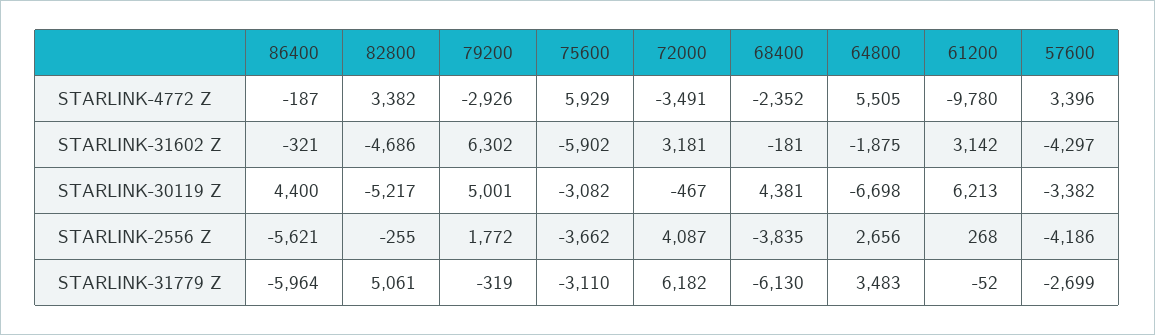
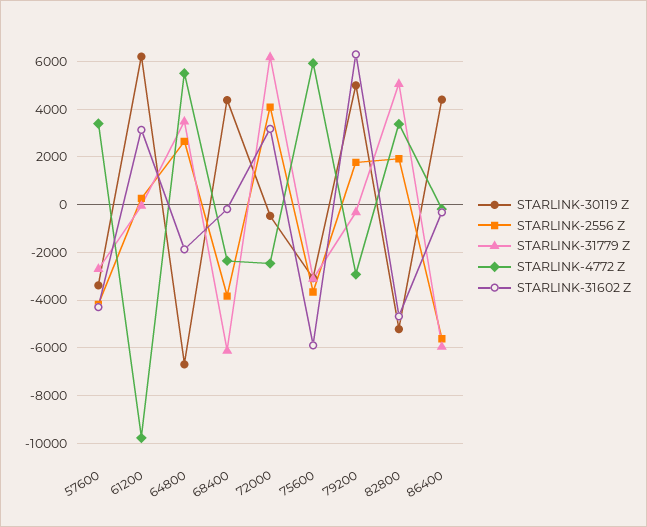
STARLINK-4772 Z, 72000: -3491 -> -2500
STARLINK-2556 Z, 82800: -255 -> 2000

